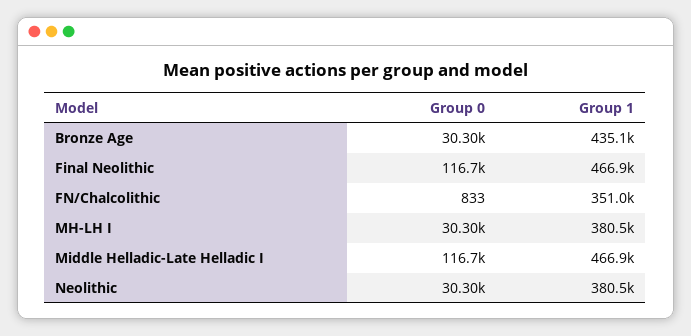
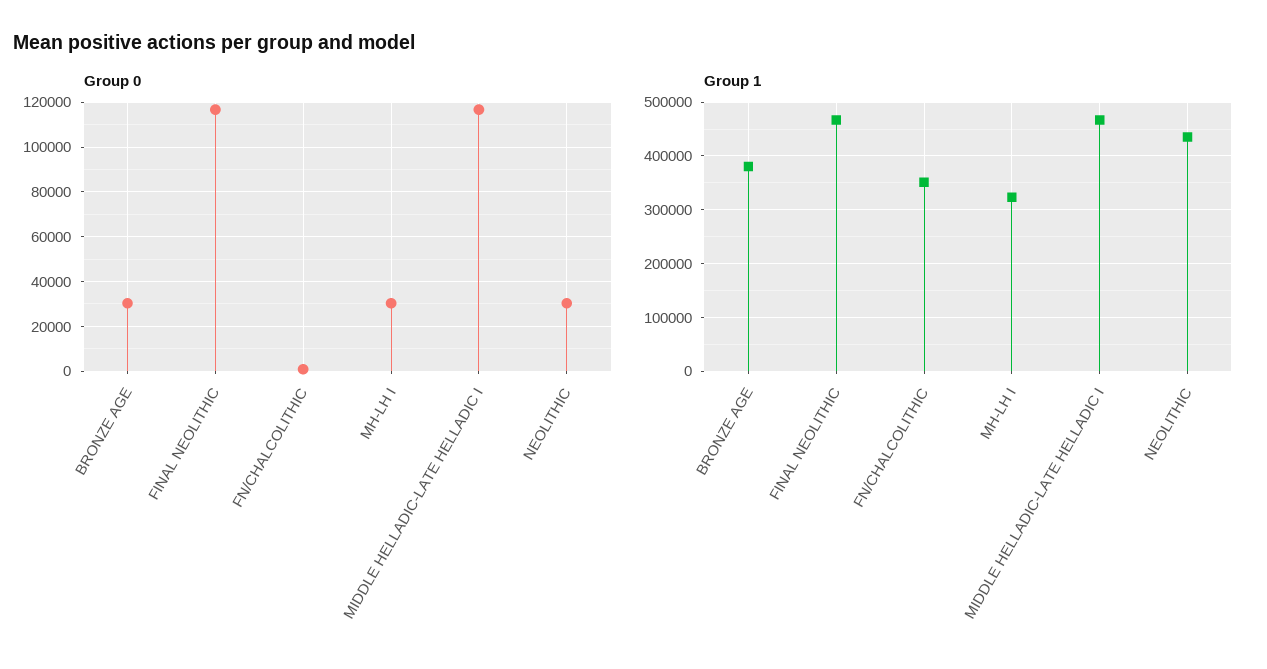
Group 1, Bronze Age: 435100 -> 380000
Group 1, MH-LH I: 380500 -> 320000
Group 1, Neolithic: 380500 -> 440000

